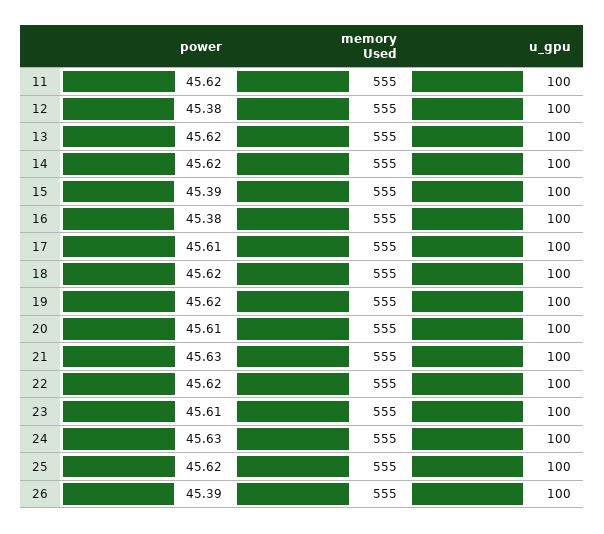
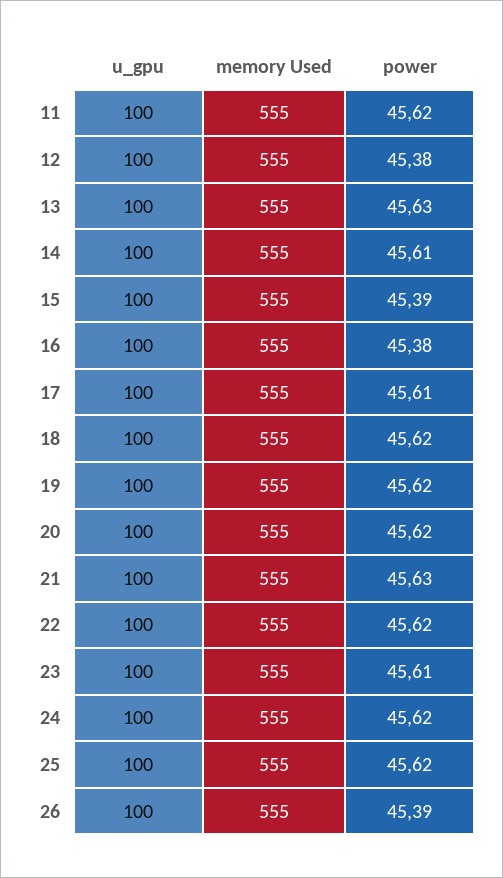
power, 13: 45.62 -> 45.63
power, 14: 45.62 -> 45.61
power, 20: 45.61 -> 45.62
power, 24: 45.63 -> 45.62

